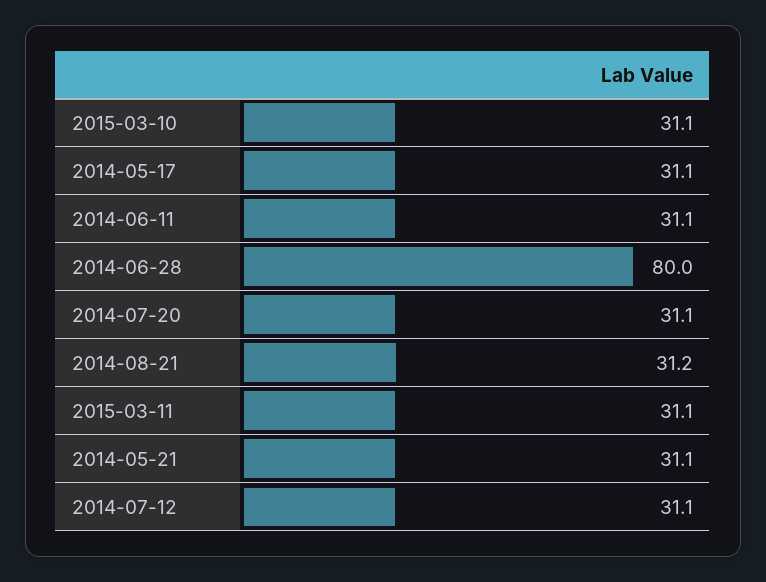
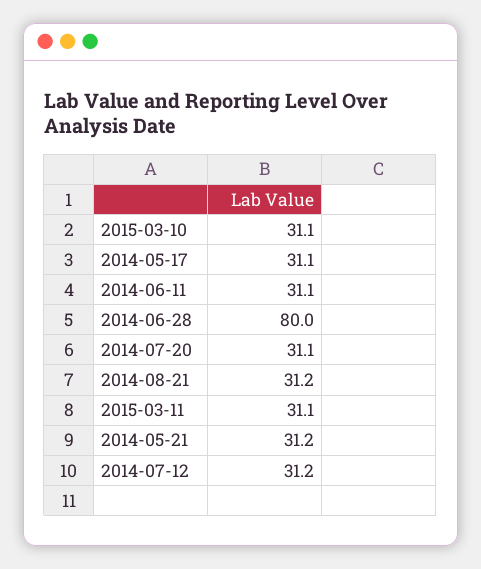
2014-05-21: 31.1 -> 31.2
2014-07-12: 31.1 -> 31.2

